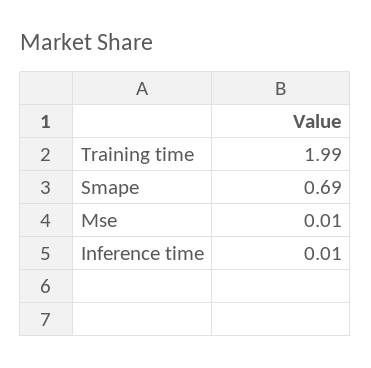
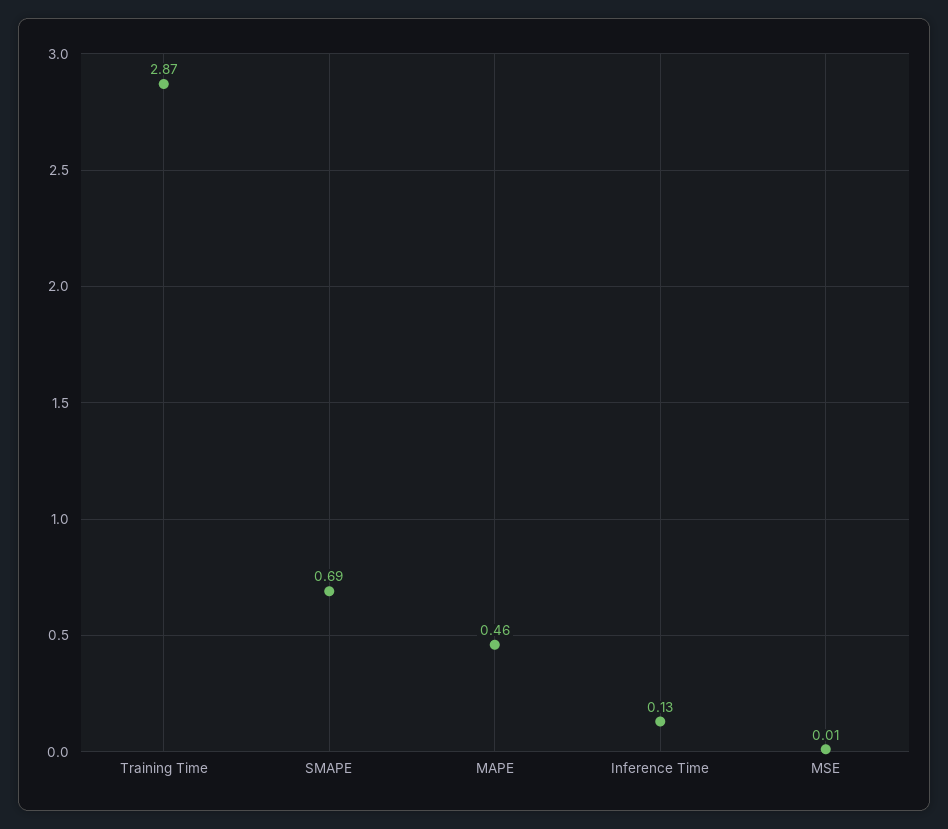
Training time: 1.99 -> 2.87
Inference time: 0.01 -> 0.13
MAPE: none -> 0.46

